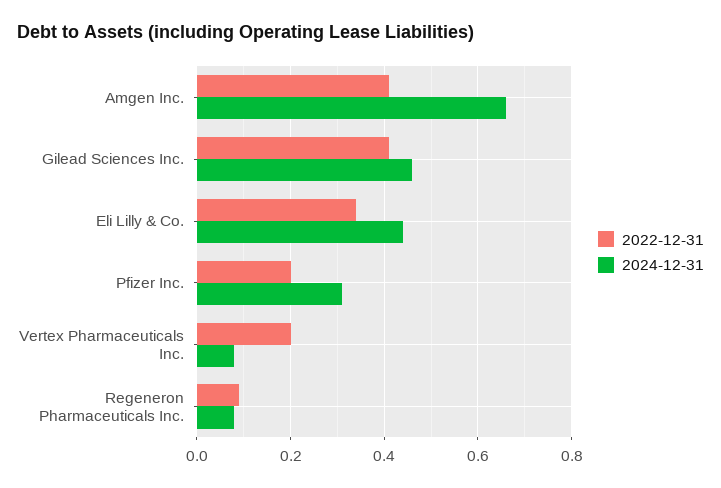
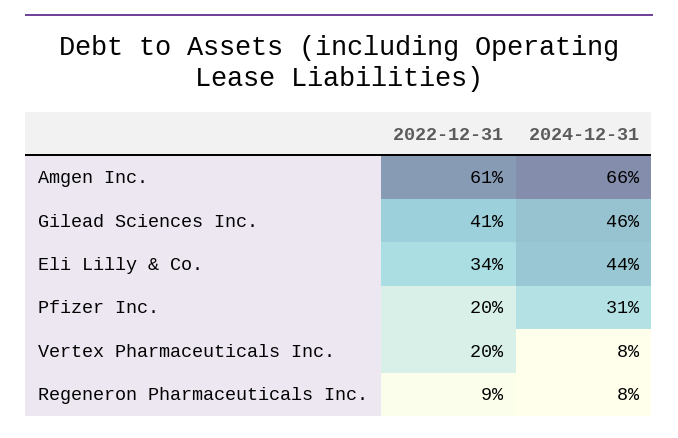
2022-12-31, Amgen Inc.: 0.4 -> 0.61

